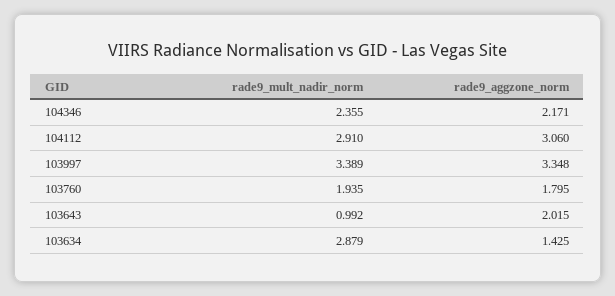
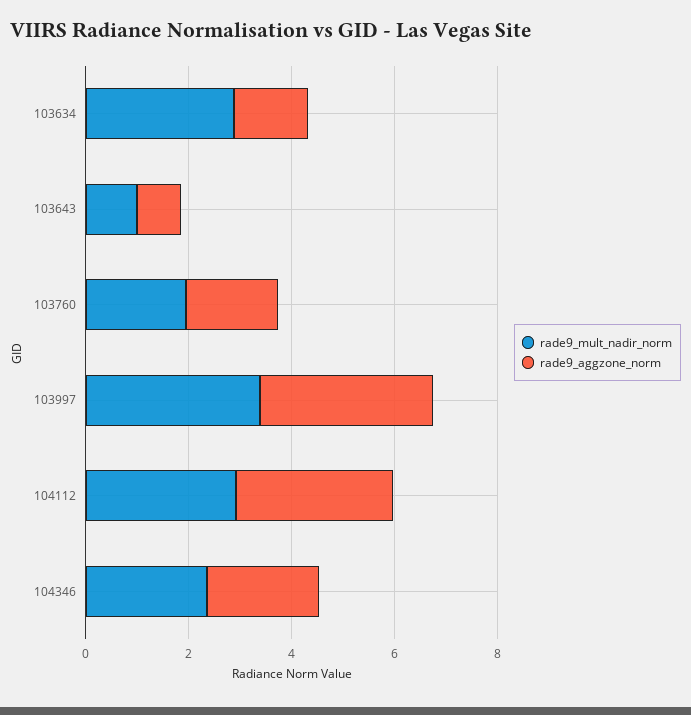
rade9_aggzone_norm, 103643: 2.015 -> 1

